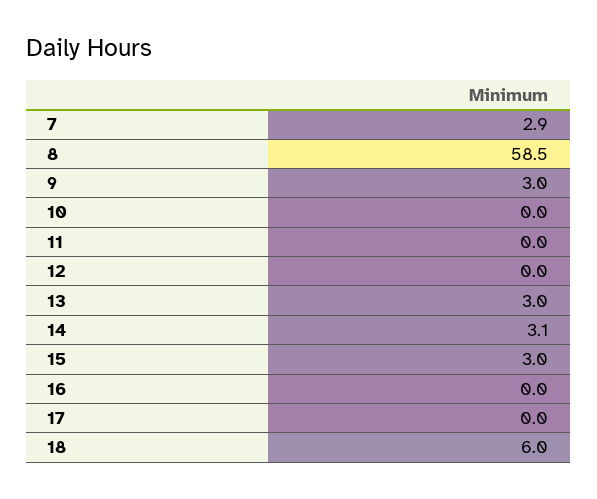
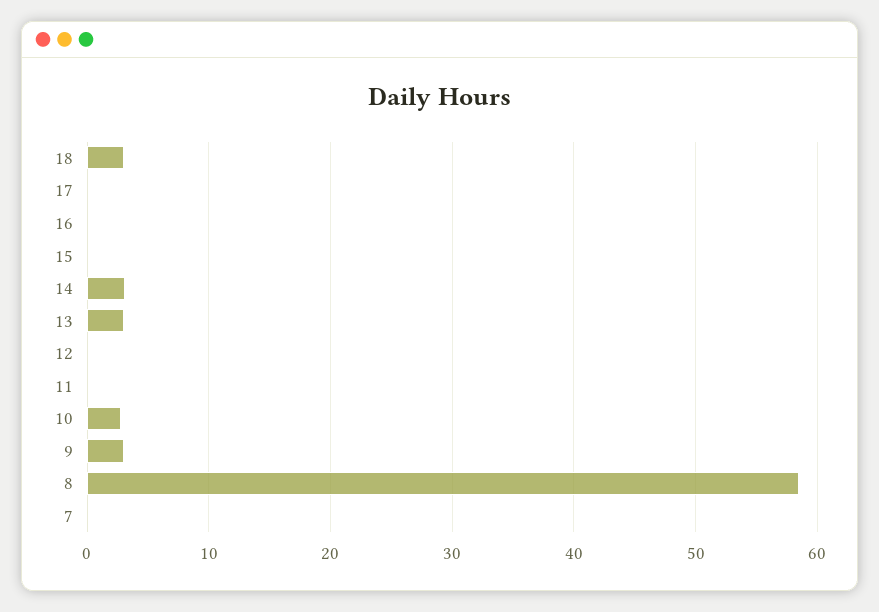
7: 2.9 -> 0
10: 0 -> 3
15: 3 -> 0
18: 6 -> 3

